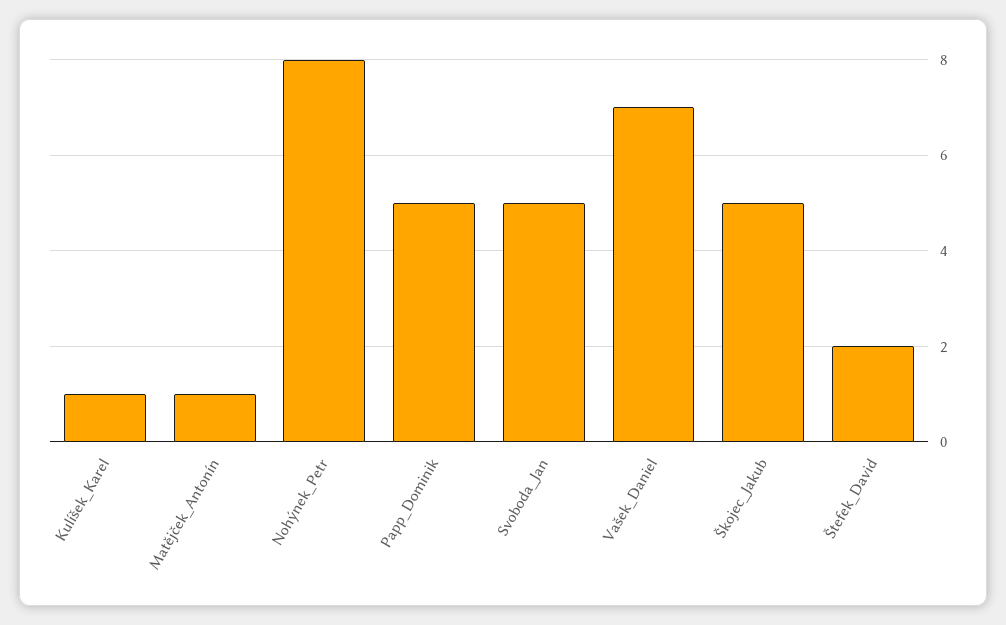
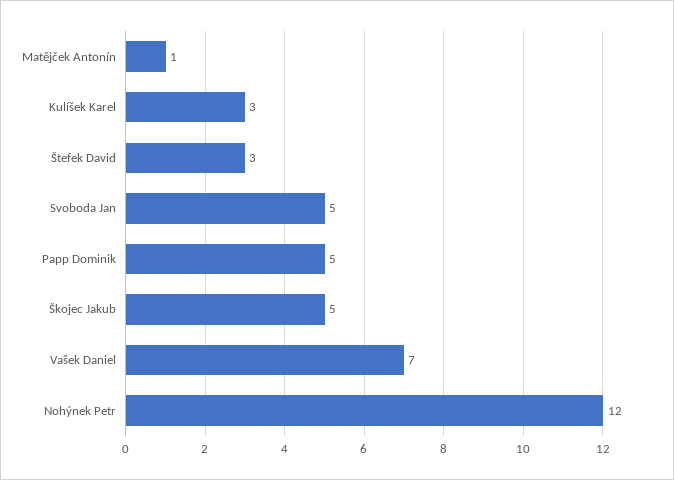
Kulíšek_Karel: 1 -> 3
Nohýnek_Petr: 8 -> 12
Štefek_David: 2 -> 3

